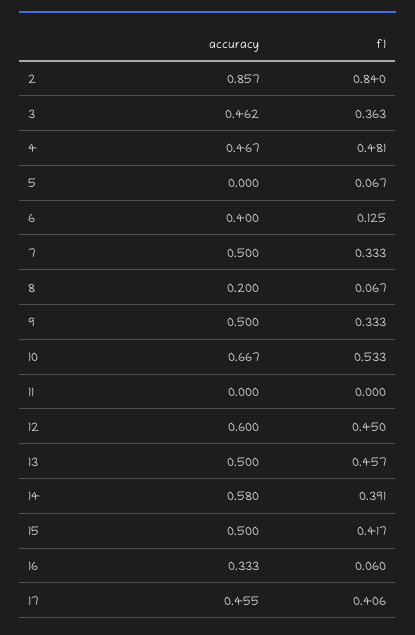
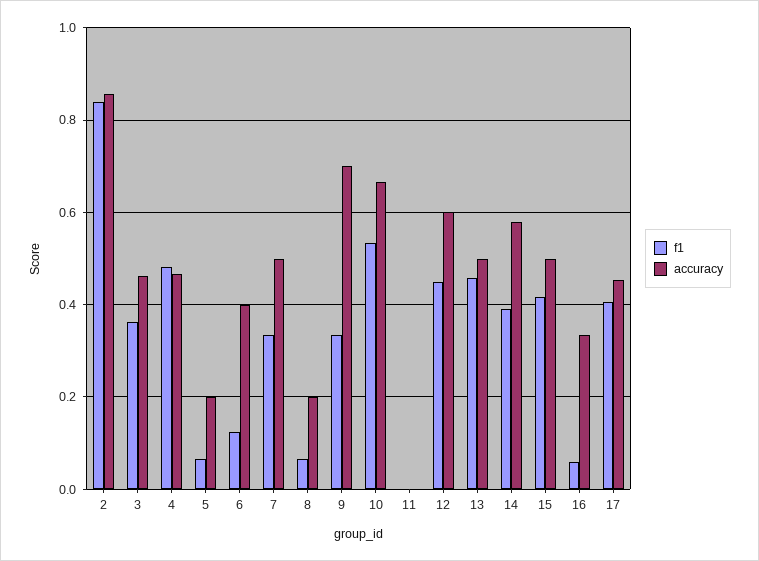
accuracy, 5: 0 -> 0.2
accuracy, 9: 0.5 -> 0.7

